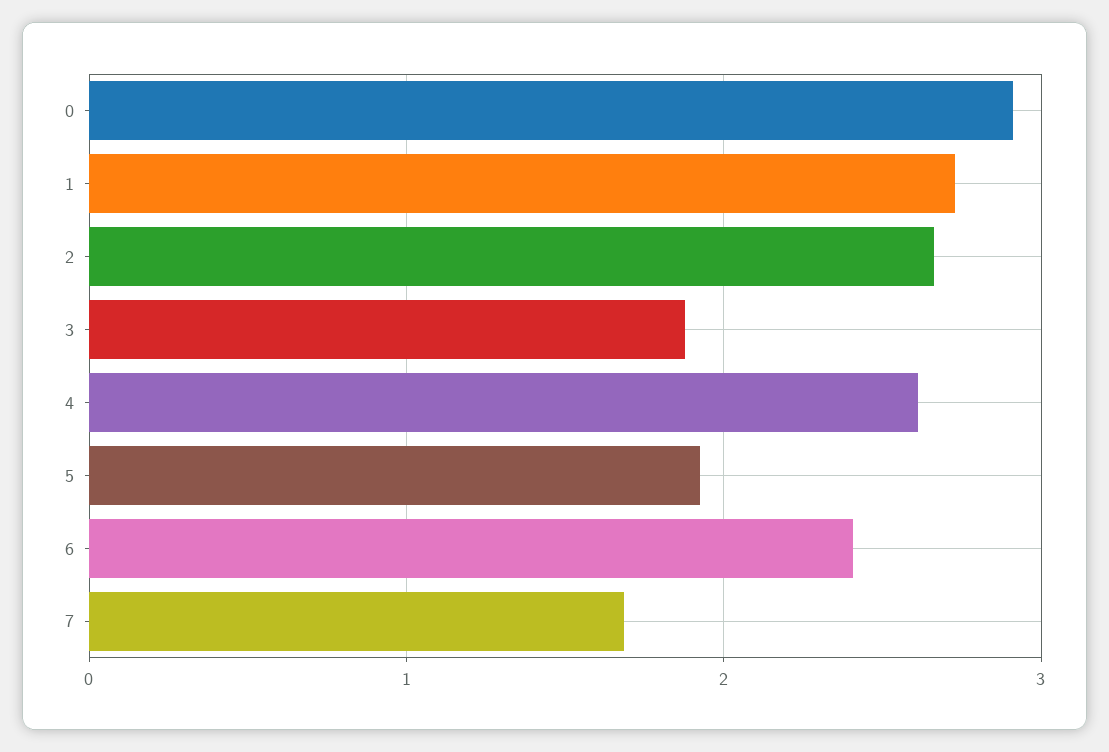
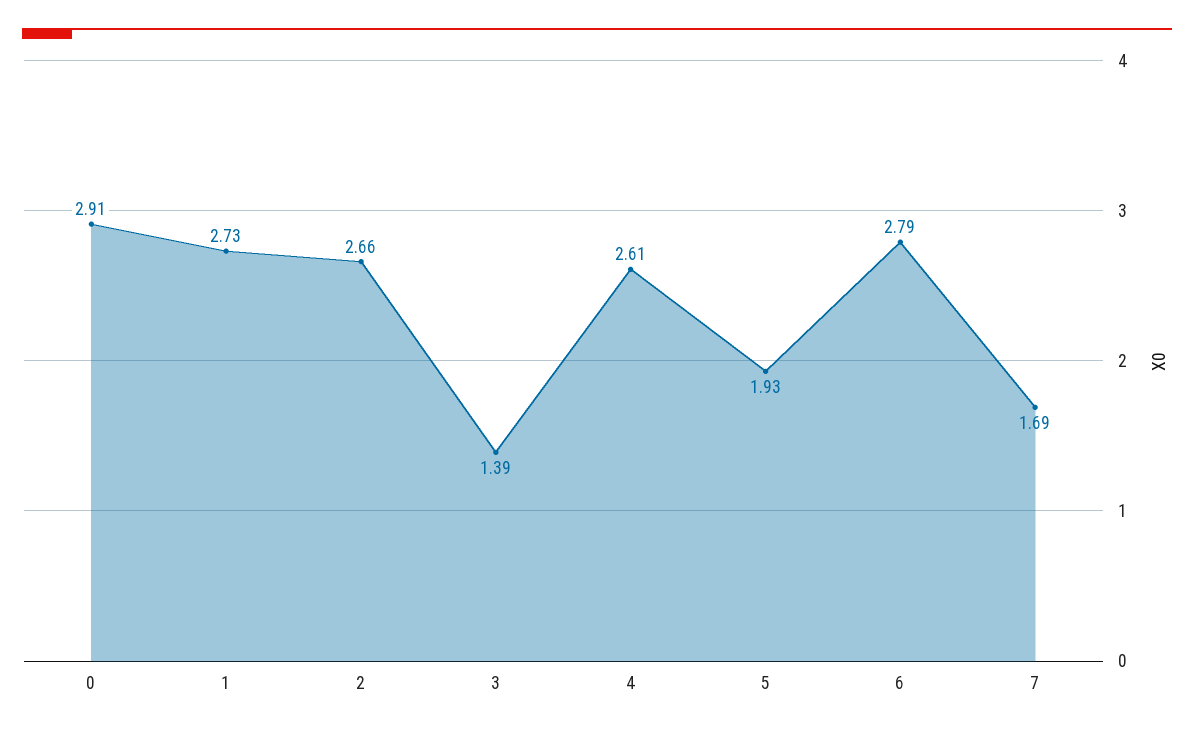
3: 1.9 -> 1.39
6: 2.4 -> 2.79

